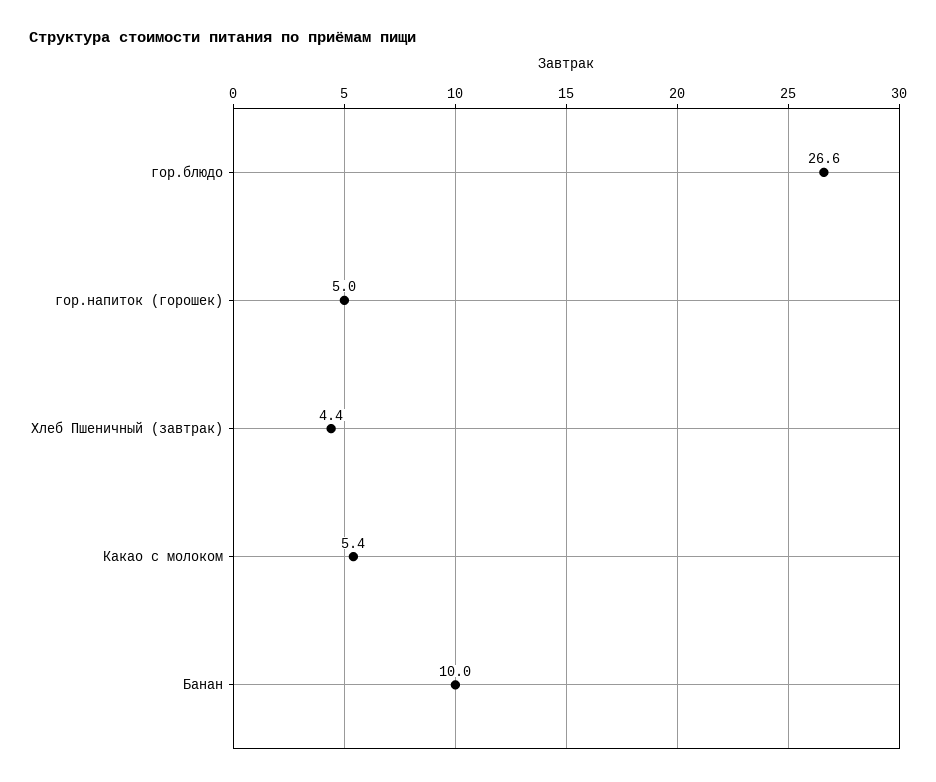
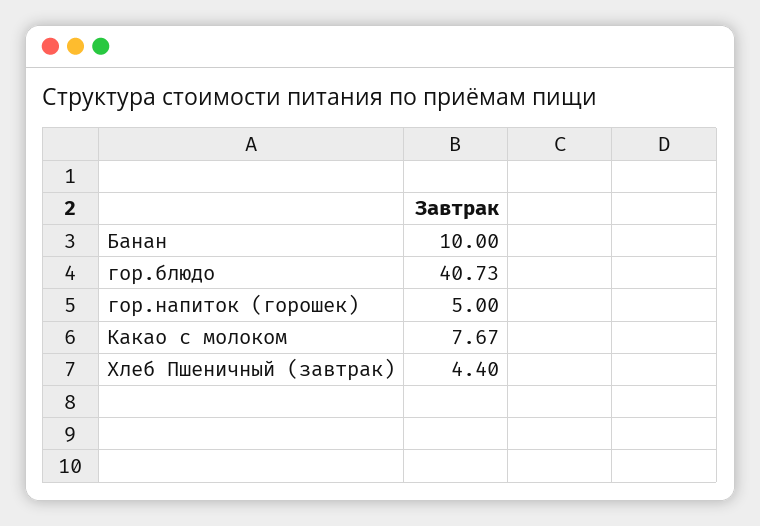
гор.блюдо: 26.6 -> 40.73
Какао с молоком: 5.4 -> 7.67

